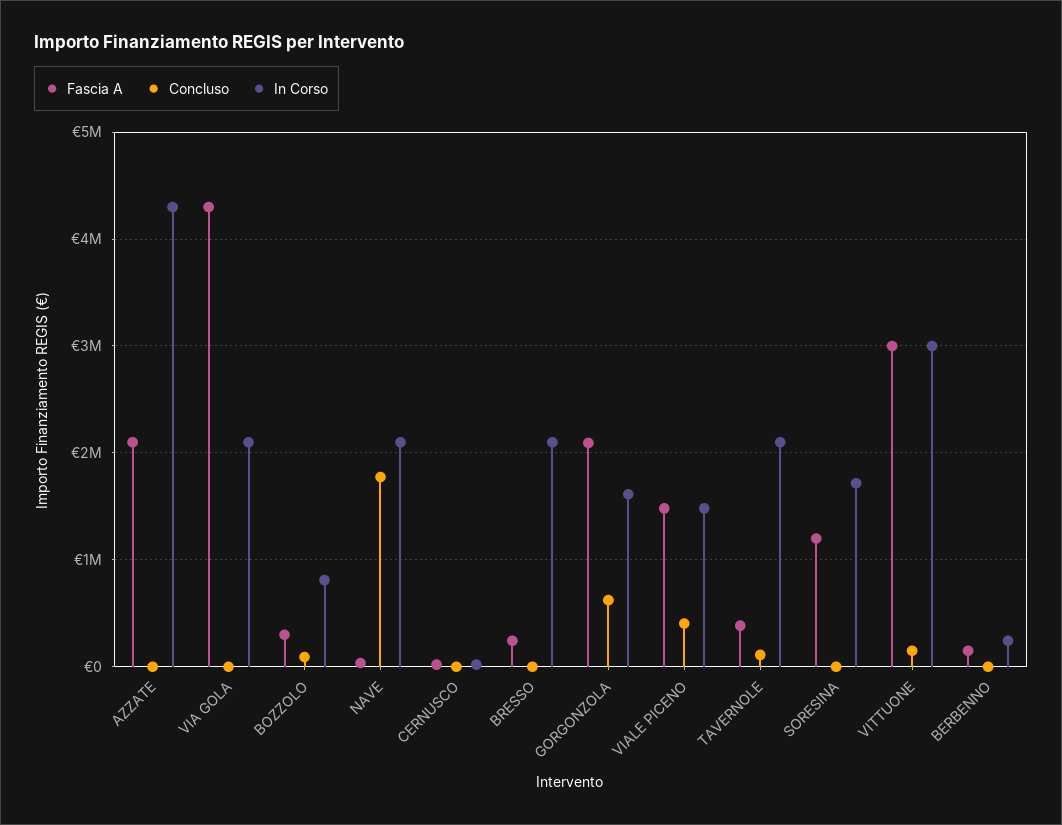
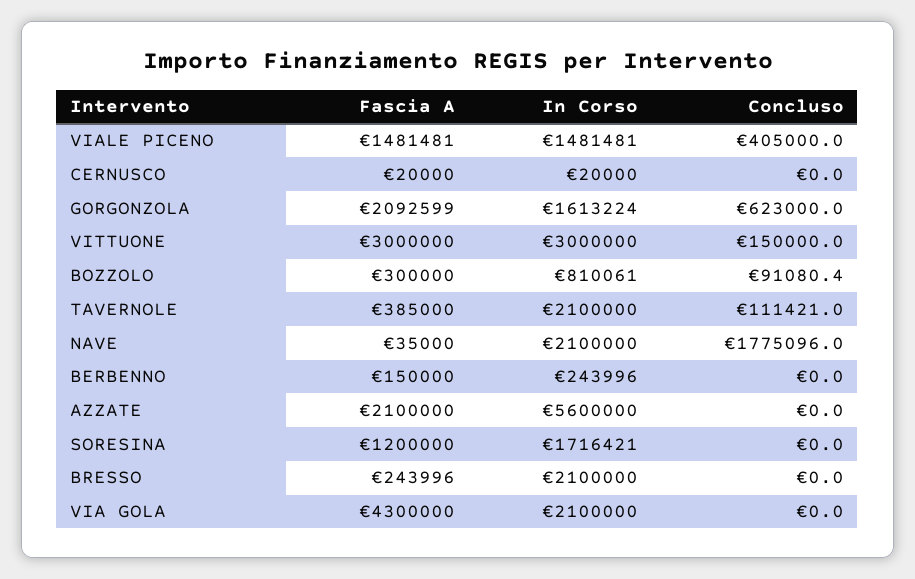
In Corso, AZZATE: 4300000 -> 5600000

